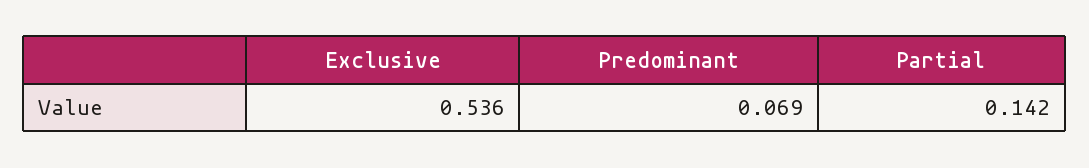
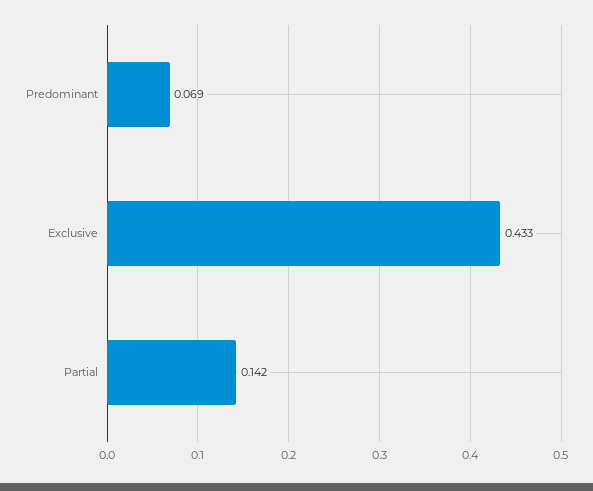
Exclusive: 0.536 -> 0.433

